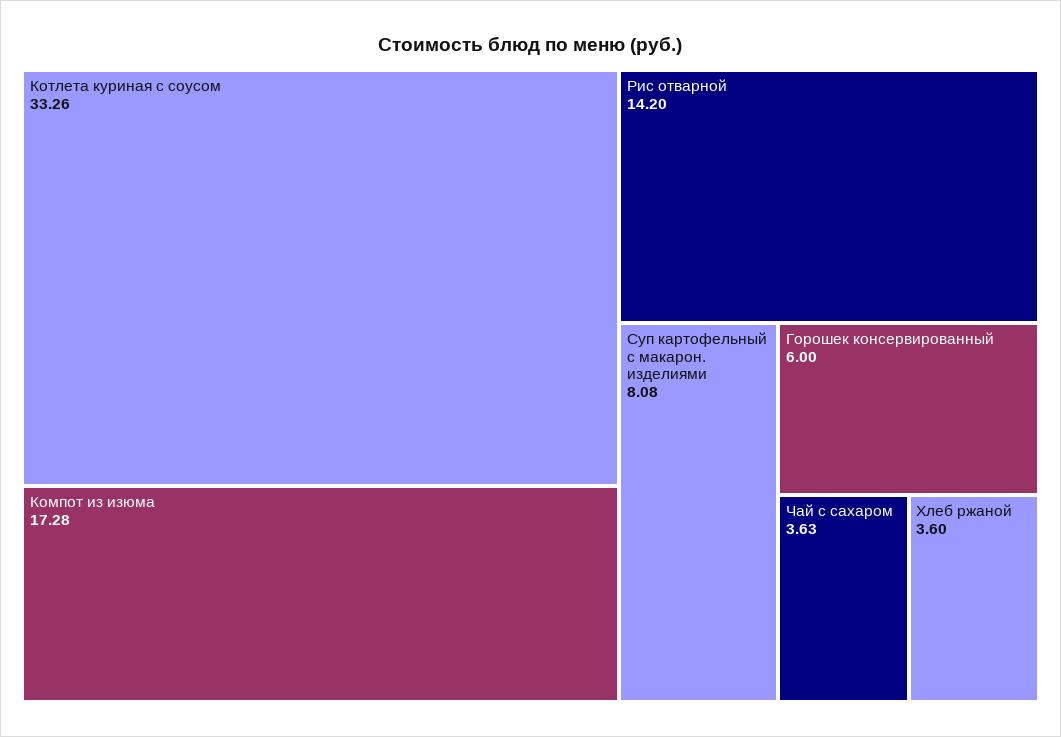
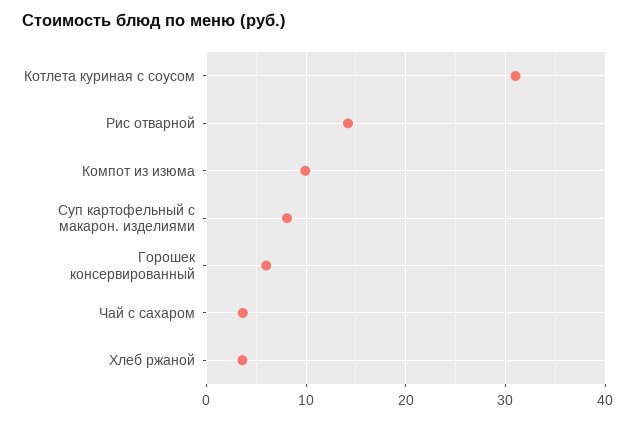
Котлета куриная с соусом: 33.26 -> 31
Компот из изюма: 17.28 -> 10

